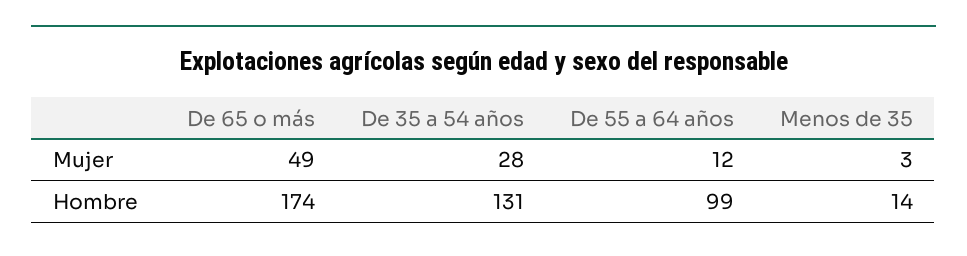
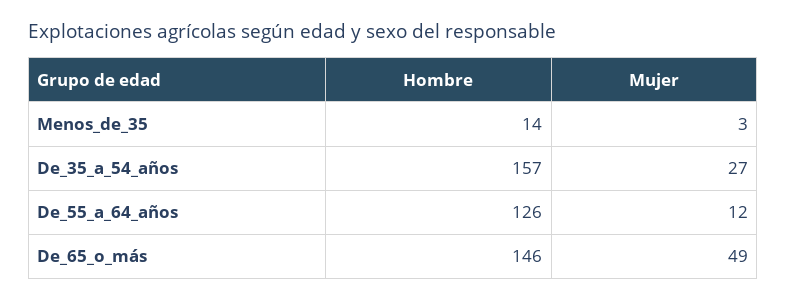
De 35 a 54 años, Mujer: 28 -> 27
De 65 o más, Hombre: 174 -> 146
De 35 a 54 años, Hombre: 131 -> 157
De 55 a 64 años, Hombre: 99 -> 126

